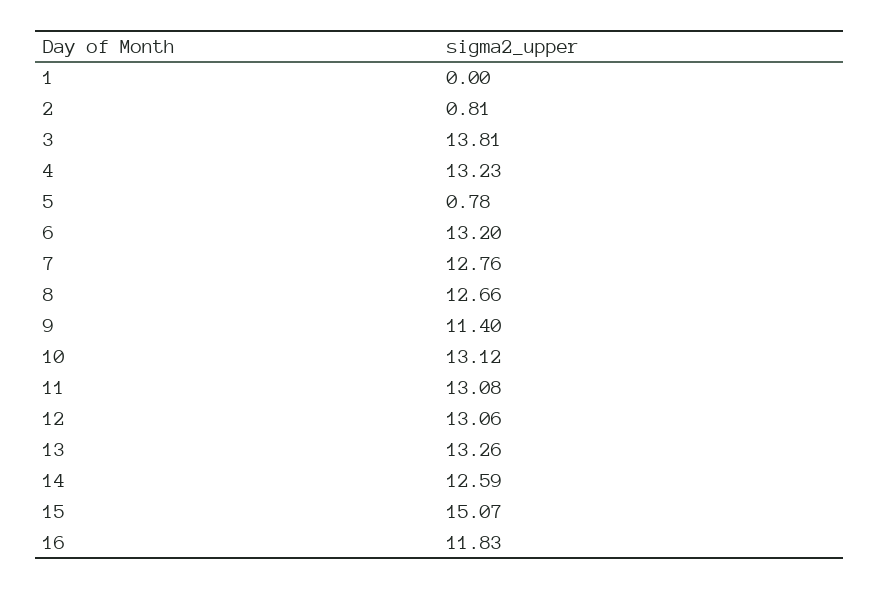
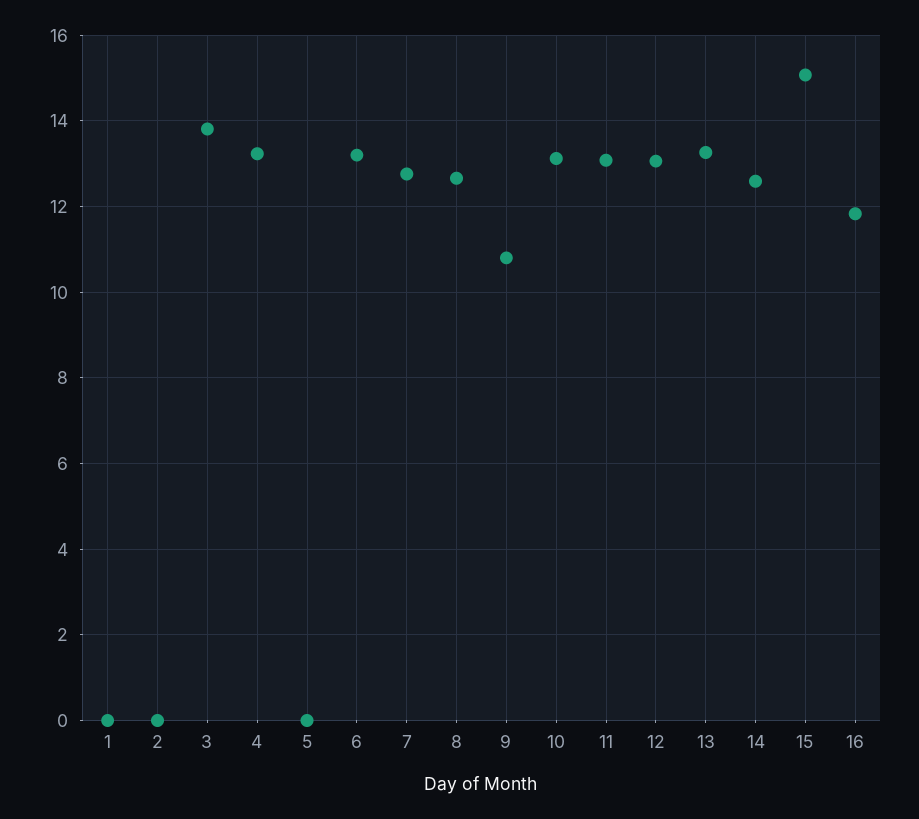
2: 0.81 -> 0
5: 0.78 -> 0
9: 11.4 -> 10.8

